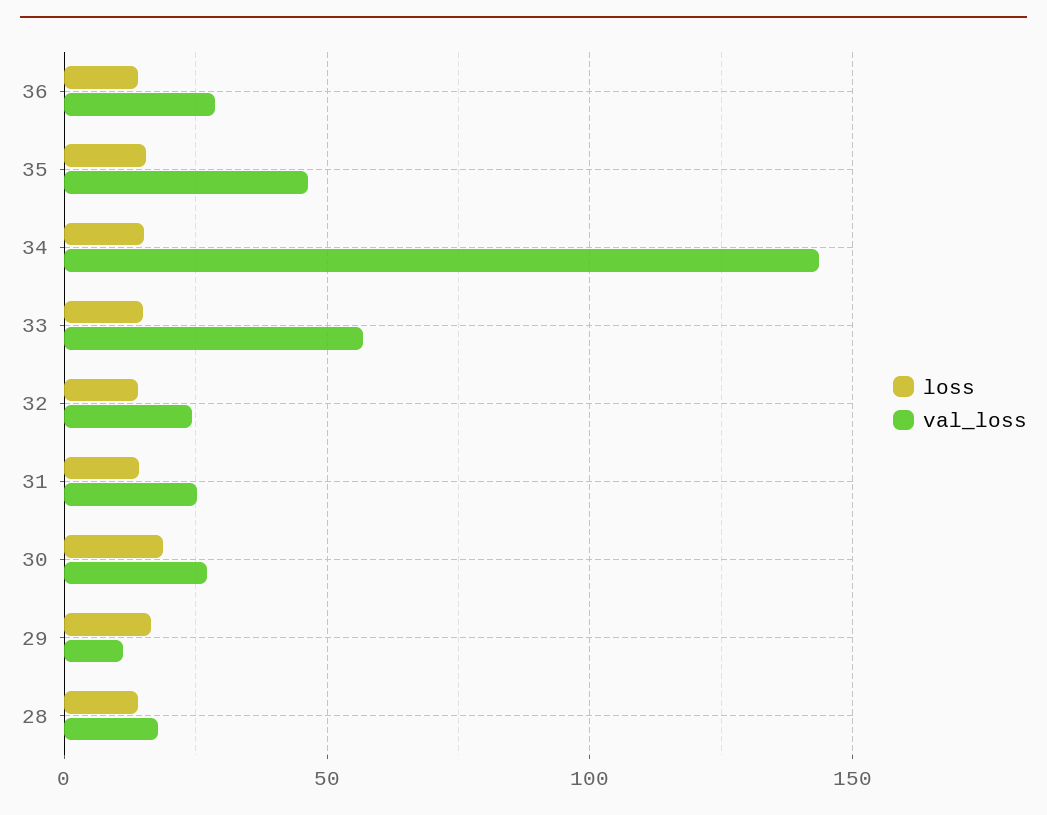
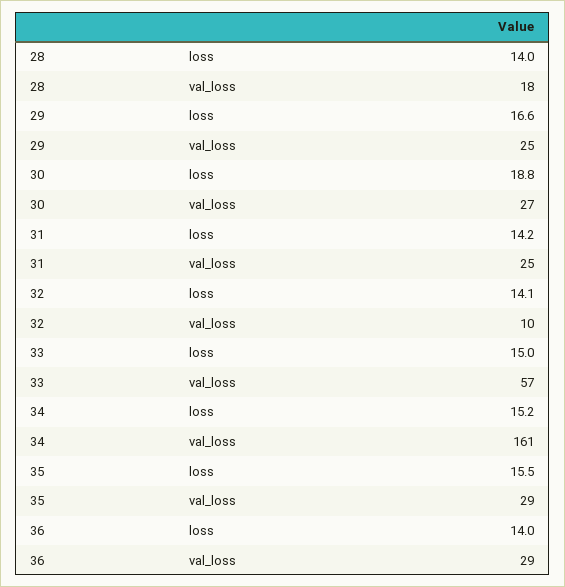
val_loss, 35: 45 -> 29
val_loss, 34: 145 -> 161
val_loss, 32: 25 -> 10
val_loss, 29: 10 -> 25

